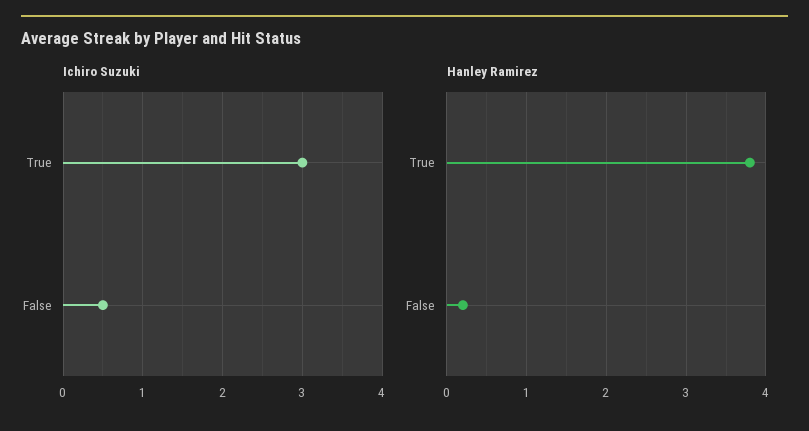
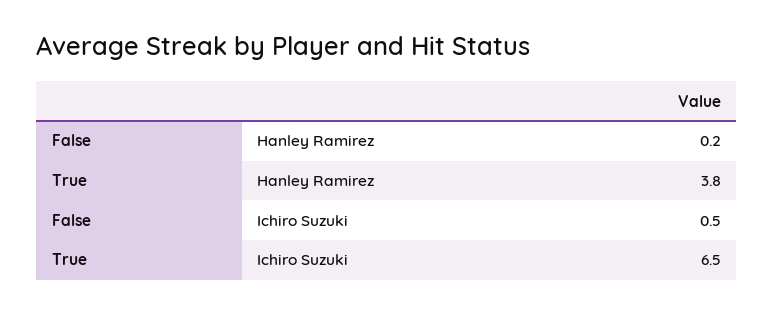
Ichiro Suzuki, True: 3 -> 6.5

